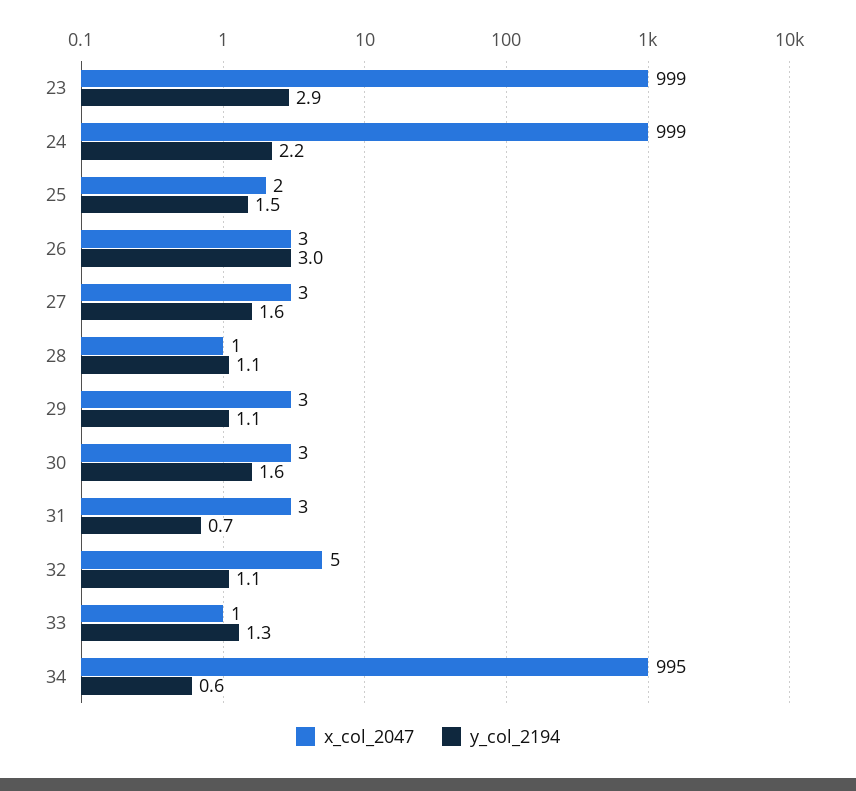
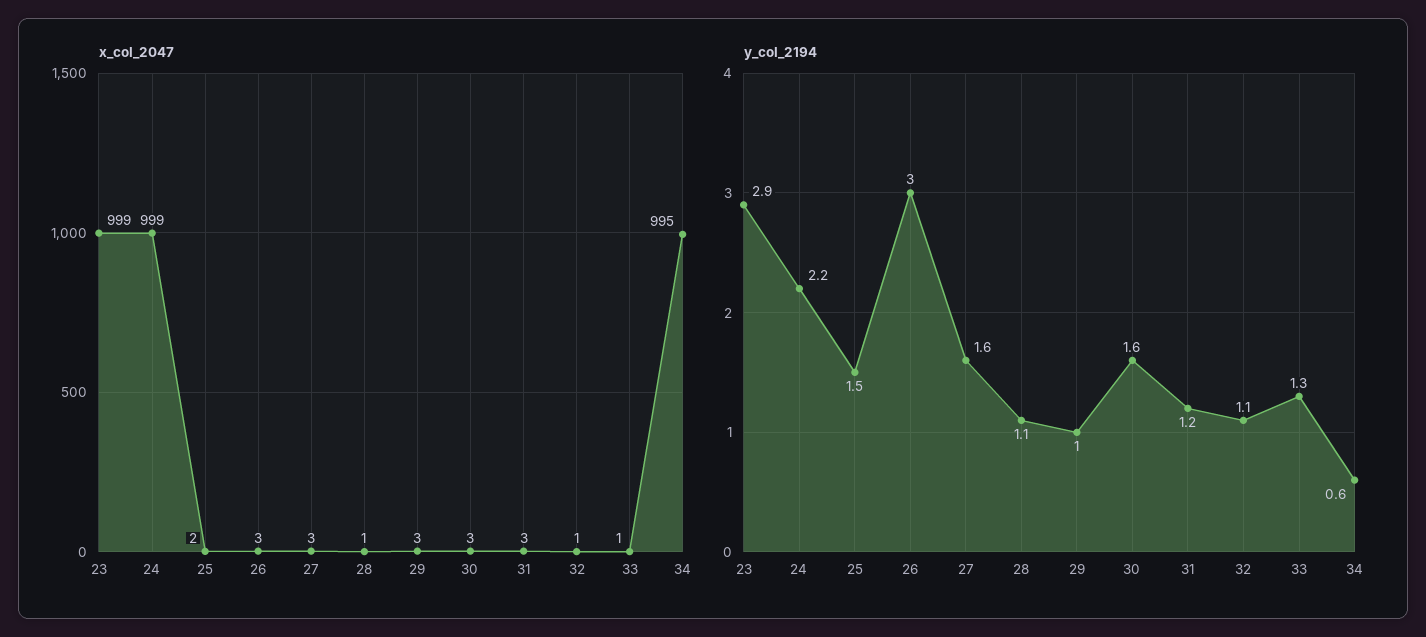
y_col_2194, 29: 1.1 -> 1
y_col_2194, 31: 0.7 -> 1.2
x_col_2047, 32: 5 -> 1

